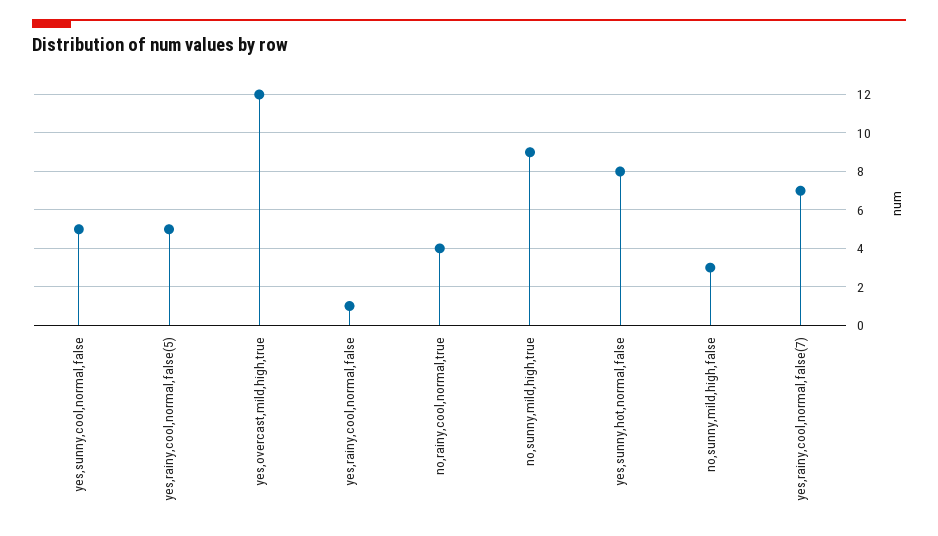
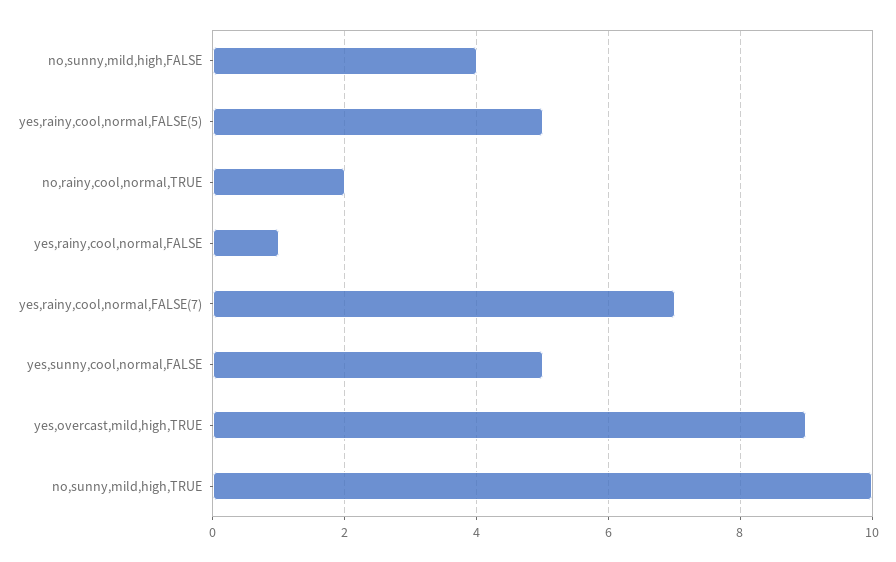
yes,overcast,mild,high,true: 12 -> 9
no,rainy,cool,normal,true: 4 -> 2
no,sunny,mild,high,true: 9 -> 10
yes,sunny,hot,normal,false: 8 -> none
no,sunny,mild,high,false: 3 -> 4

